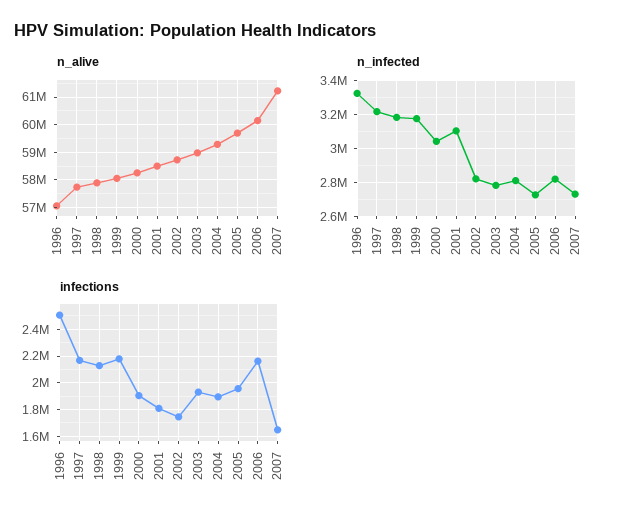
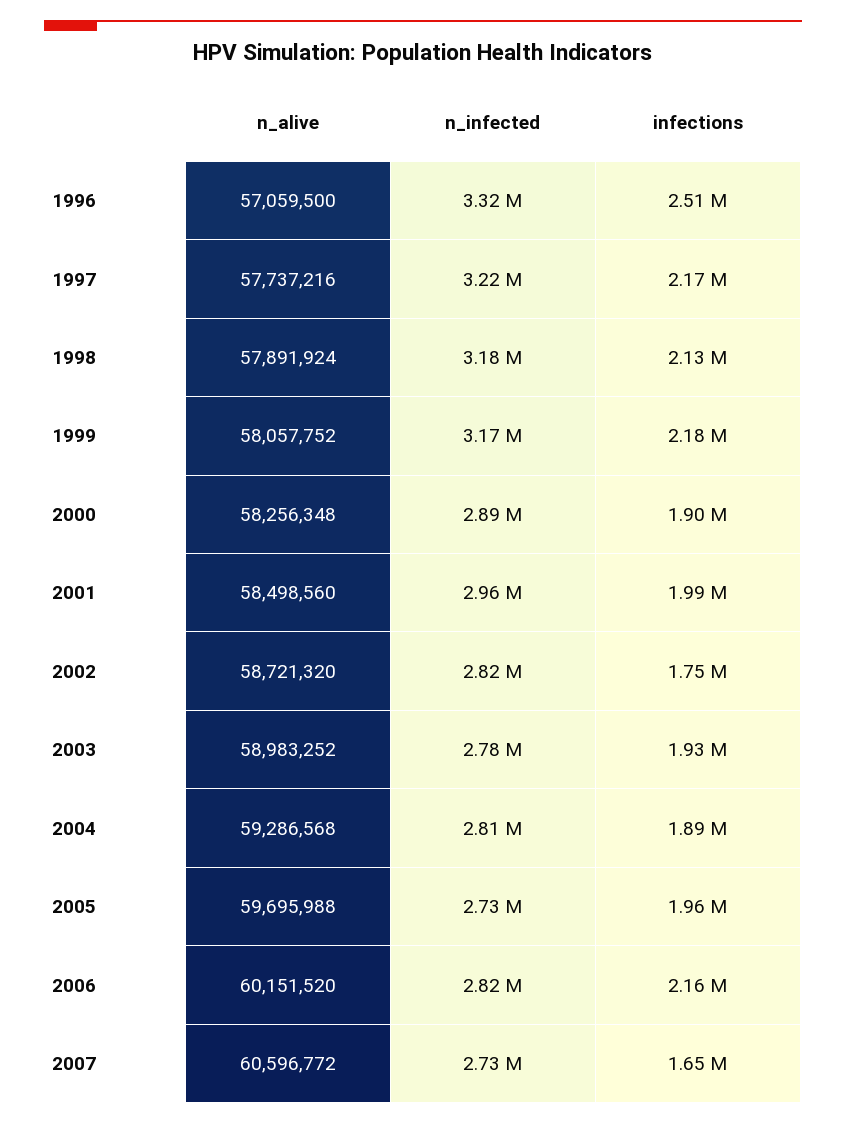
n_alive, 2007: 61250000 -> 60596772
n_infected, 2000: 3050000 -> 2890000
n_infected, 2001: 3100000 -> 2960000
infections, 2001: 1800000 -> 1990000

